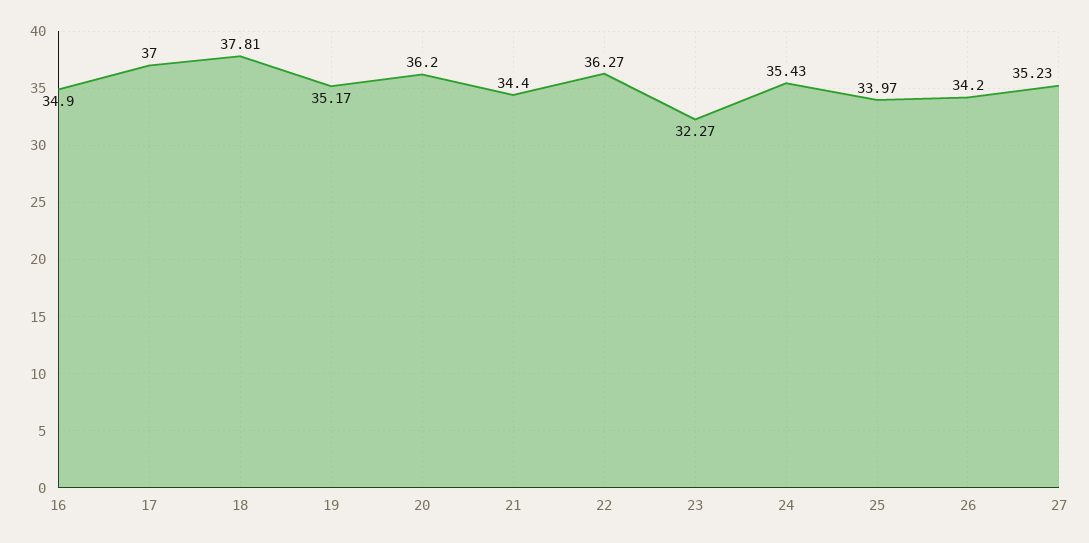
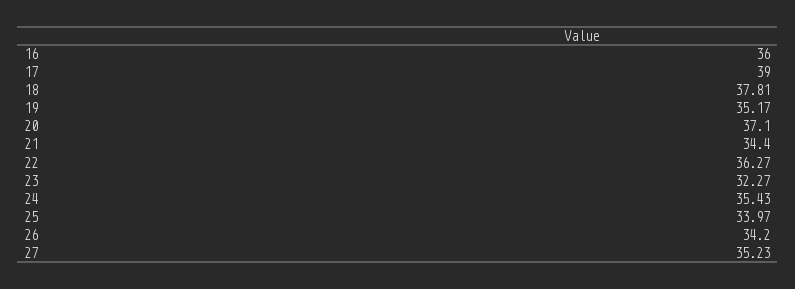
16: 34.9 -> 36
17: 37 -> 39
20: 36.2 -> 37.1

